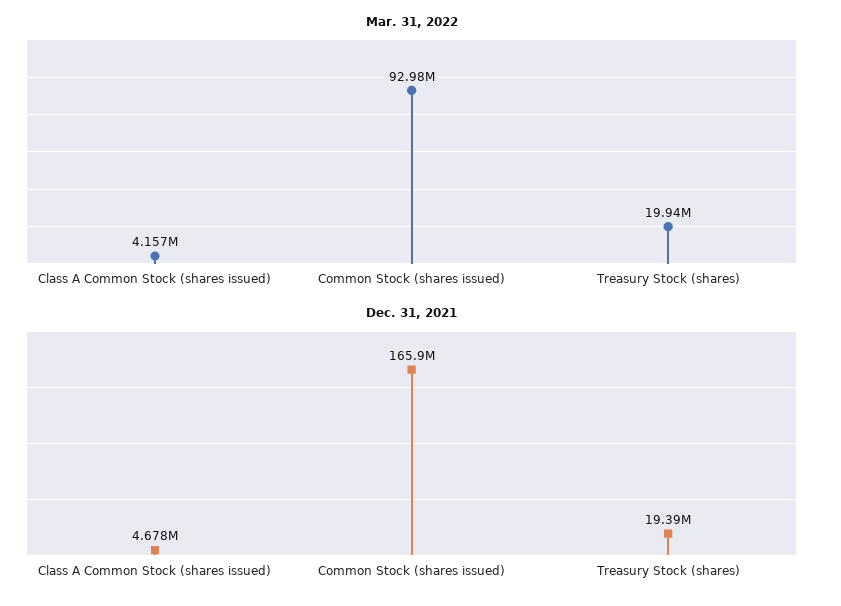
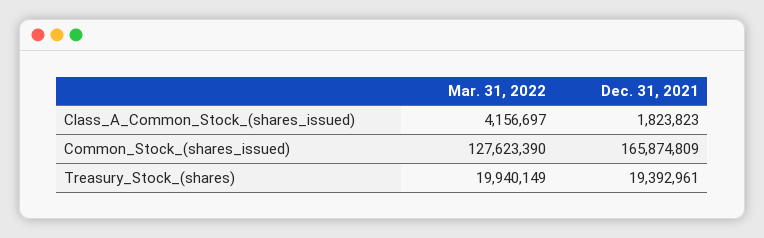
Mar. 31, 2022, Common Stock (shares issued): 92980000 -> 127623390
Dec. 31, 2021, Class A Common Stock (shares issued): 4678000 -> 1823823

